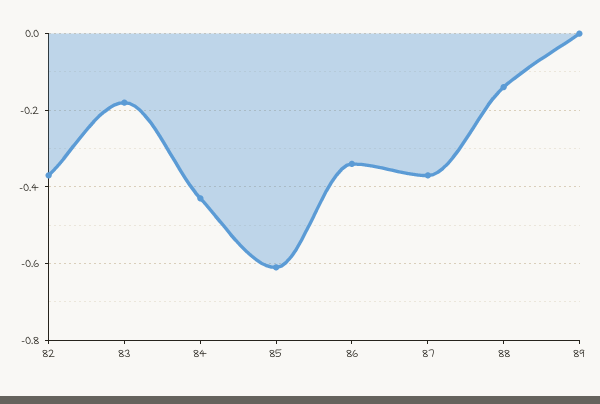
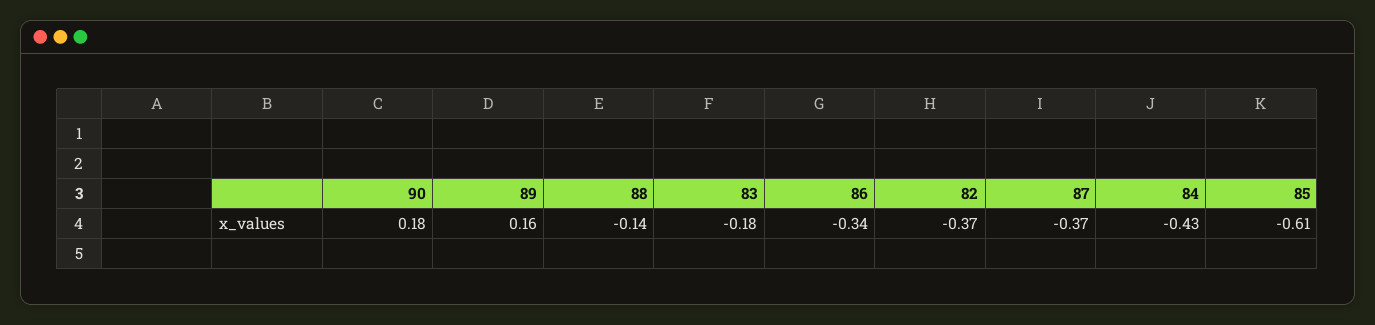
89: 0 -> 0.16
90: none -> 0.18

